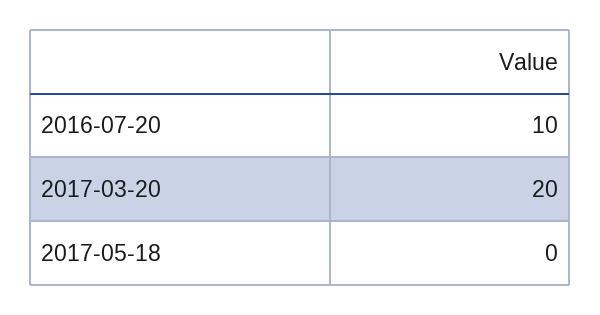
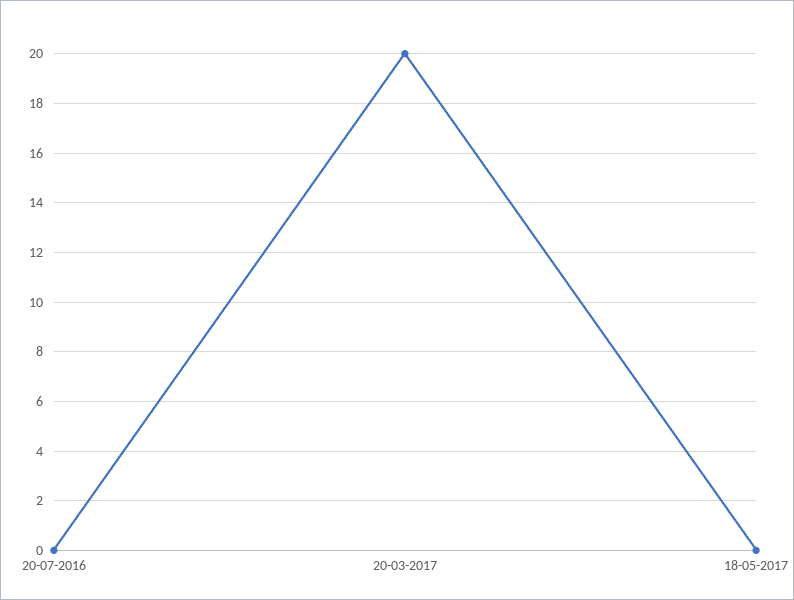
2016-07-20: 10 -> 0

